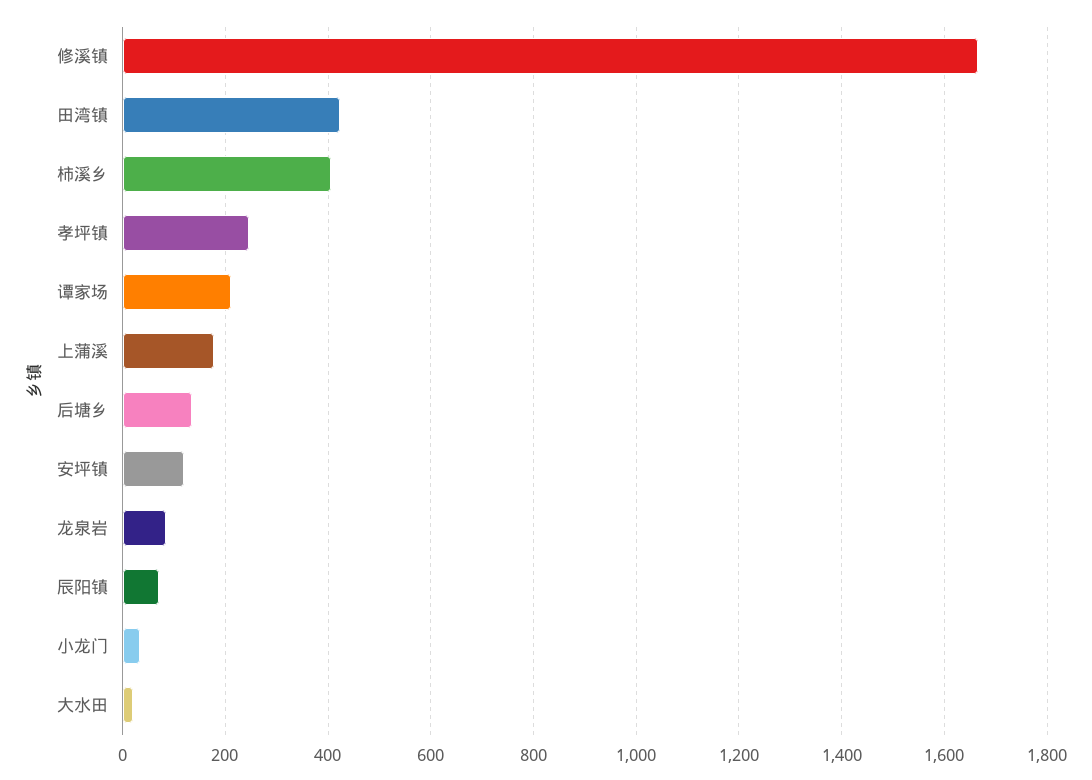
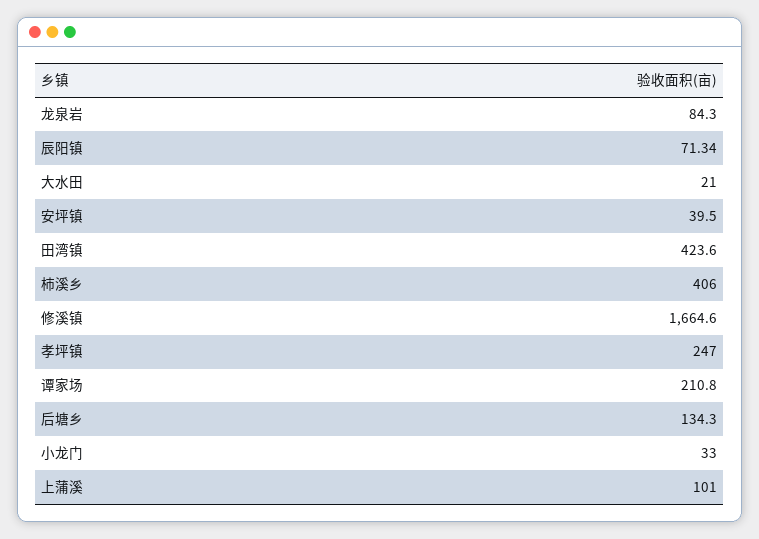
上蒲溪: 180 -> 101
安坪镇: 120 -> 39.5

